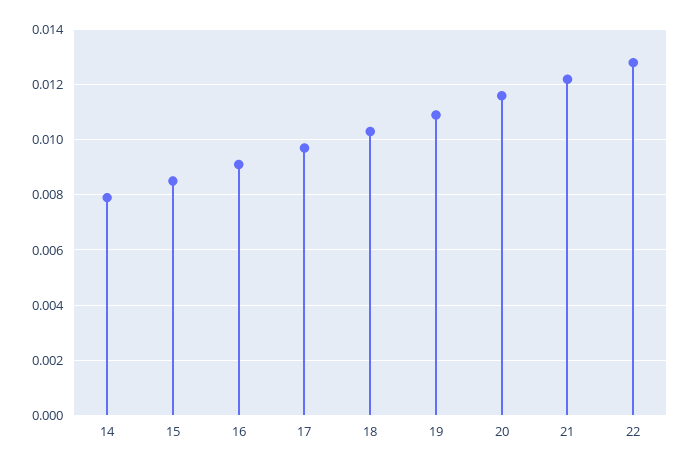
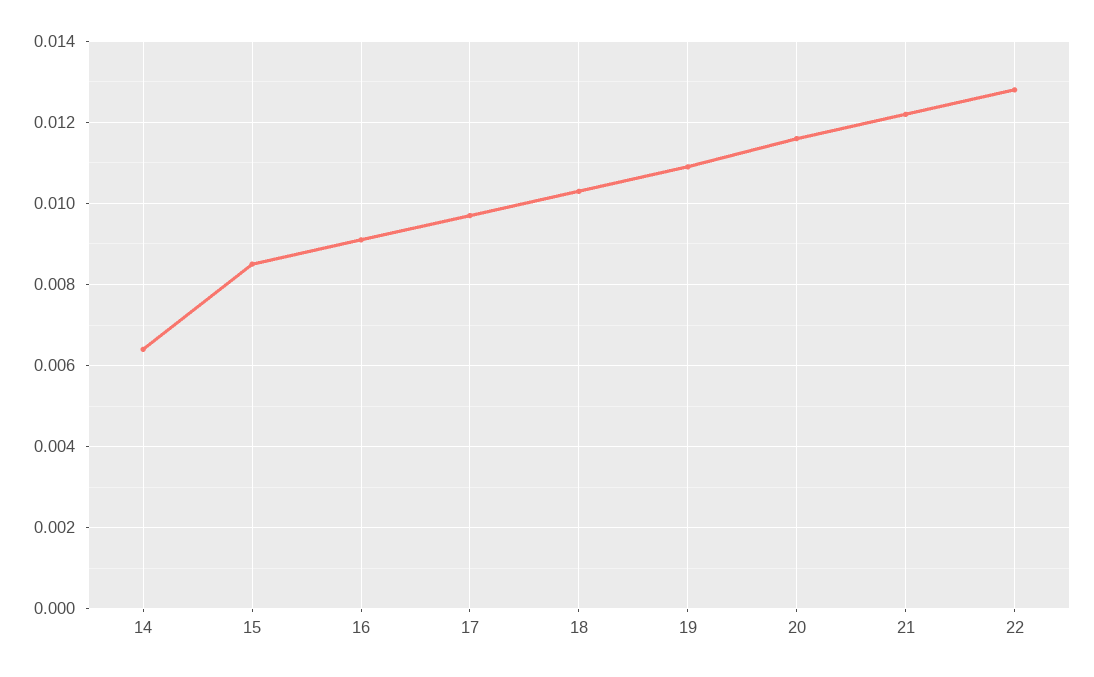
14: 0.008 -> 0.0065

